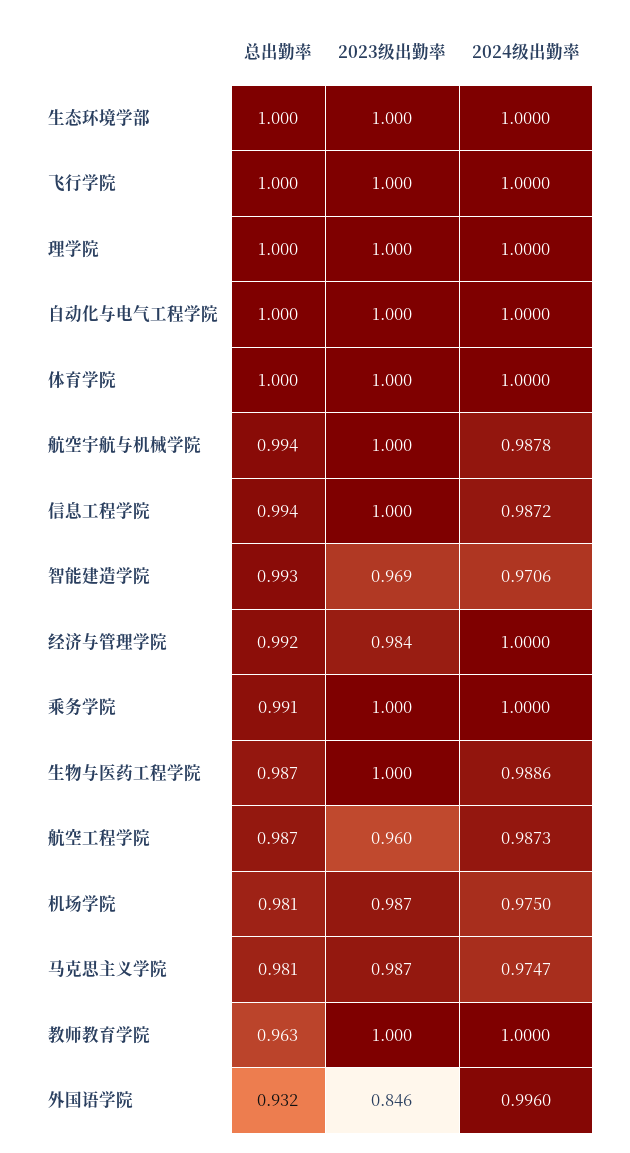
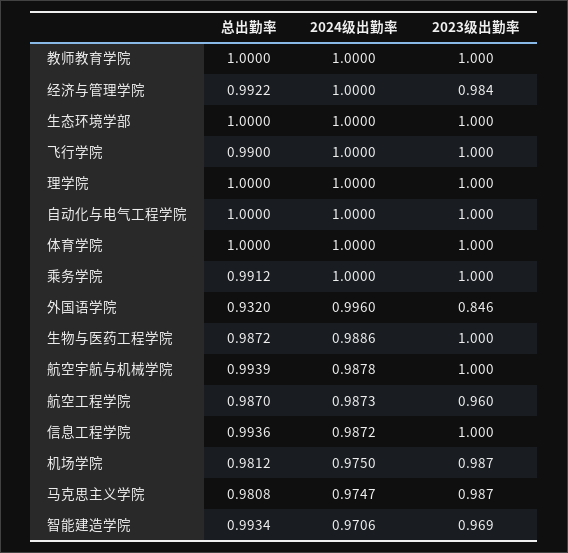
总出勤率, 飞行学院: 1 -> 0.99
总出勤率, 教师教育学院: 0.963 -> 1

